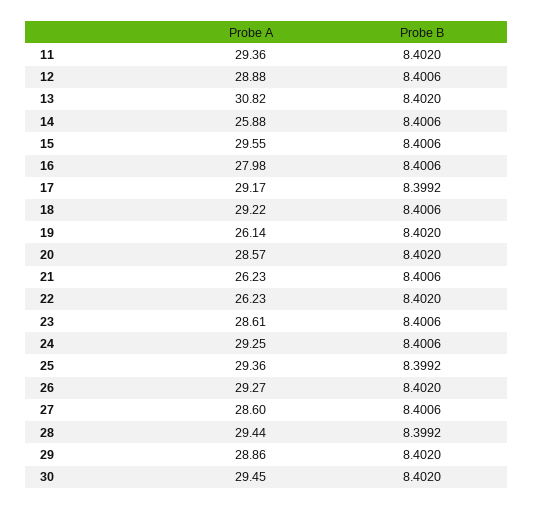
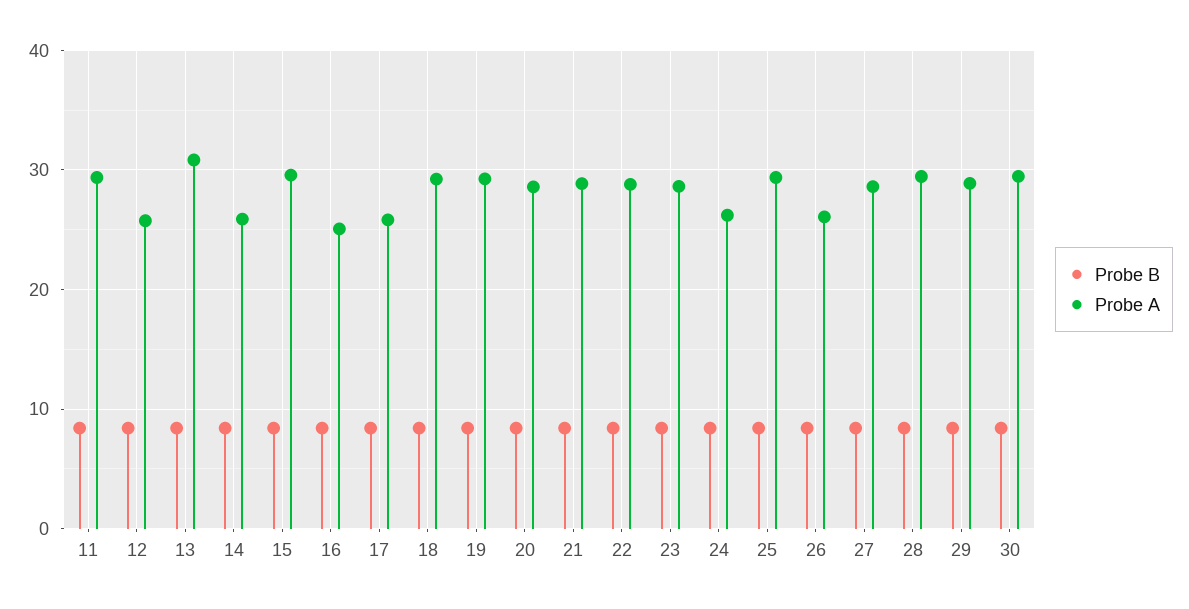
Probe A, 12: 28.88 -> 26
Probe A, 16: 27.98 -> 25
Probe A, 17: 29.17 -> 26
Probe A, 19: 26.14 -> 29
Probe A, 21: 26.23 -> 29
Probe A, 22: 26.23 -> 29
Probe A, 24: 29.25 -> 26
Probe A, 26: 29.27 -> 26

